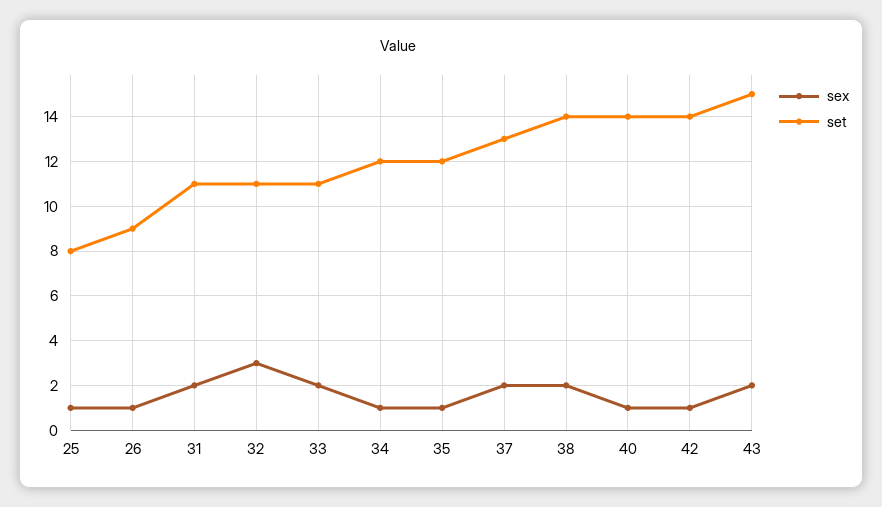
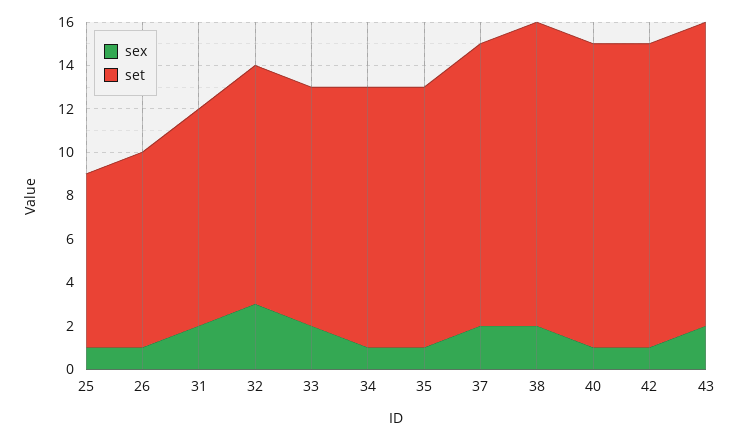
set, 31: 11 -> 10
set, 43: 15 -> 14

